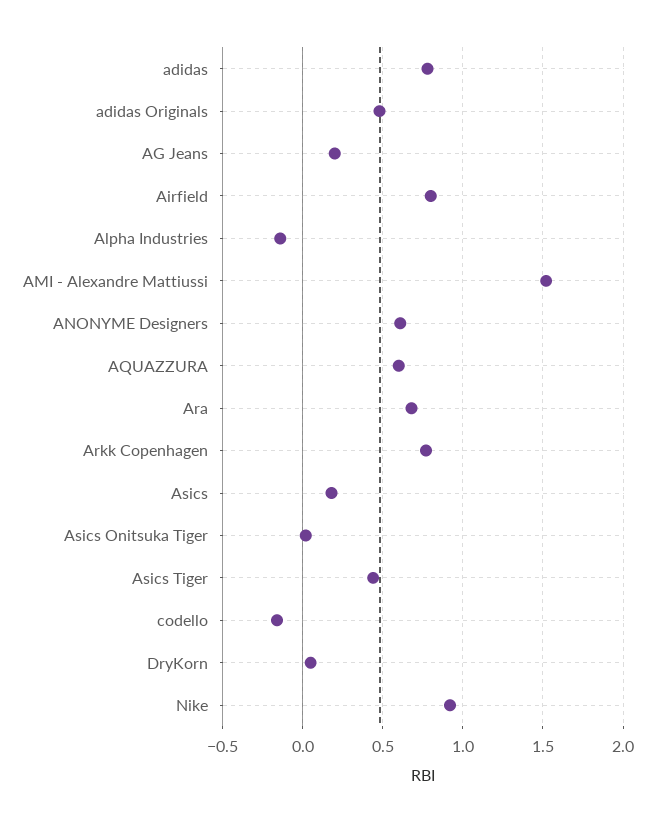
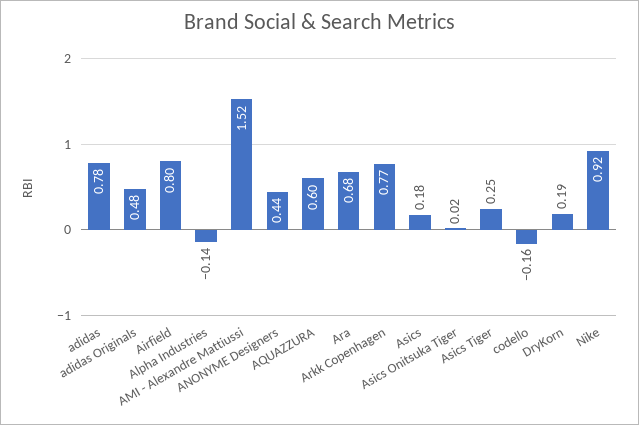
AG Jeans: 0.2 -> none
ANONYME Designers: 0.6 -> 0.44
Asics Tiger: 0.45 -> 0.25
DryKorn: 0.05 -> 0.19

